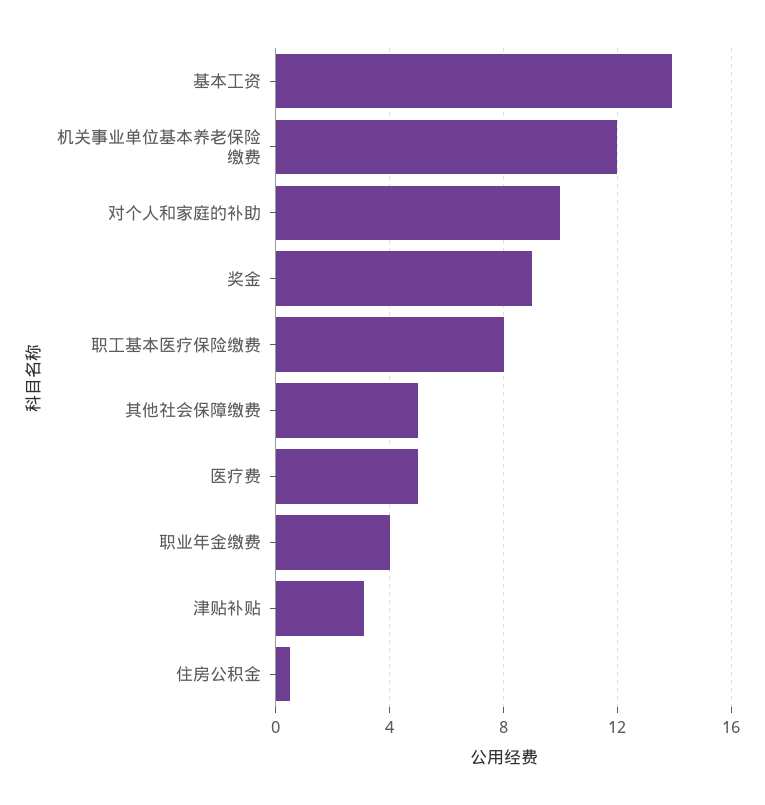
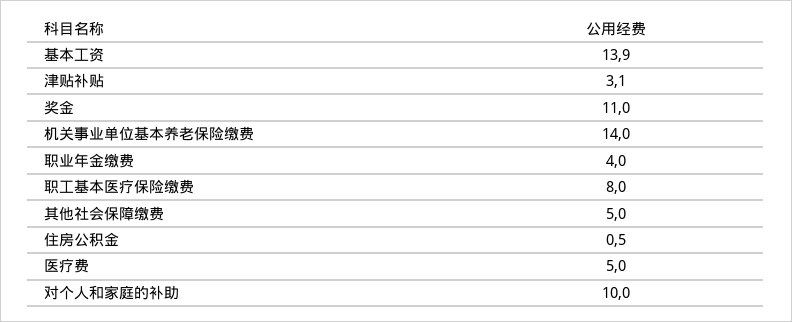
机关事业单位基本养老保险缴费: 12 -> 14
奖金: 9 -> 11

